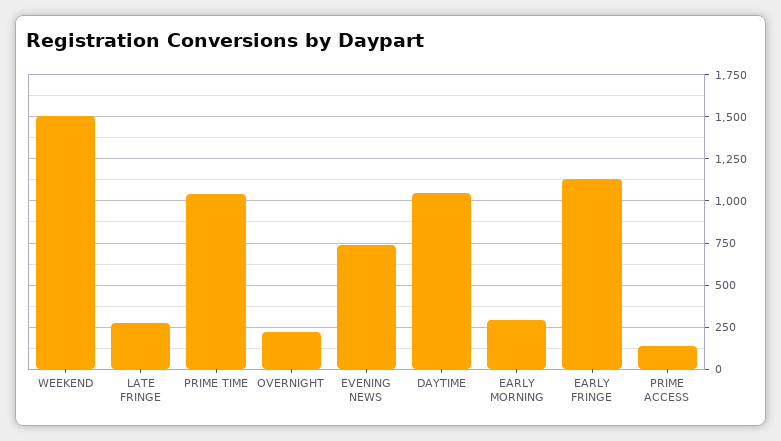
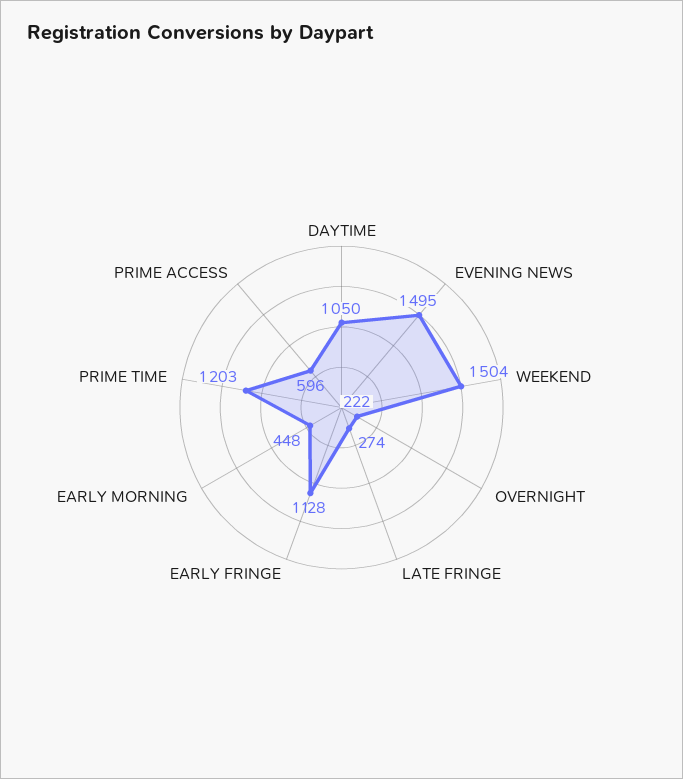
PRIME TIME: 1050 -> 1203
EVENING NEWS: 750 -> 1495
EARLY MORNING: 300 -> 448
PRIME ACCESS: 150 -> 596

